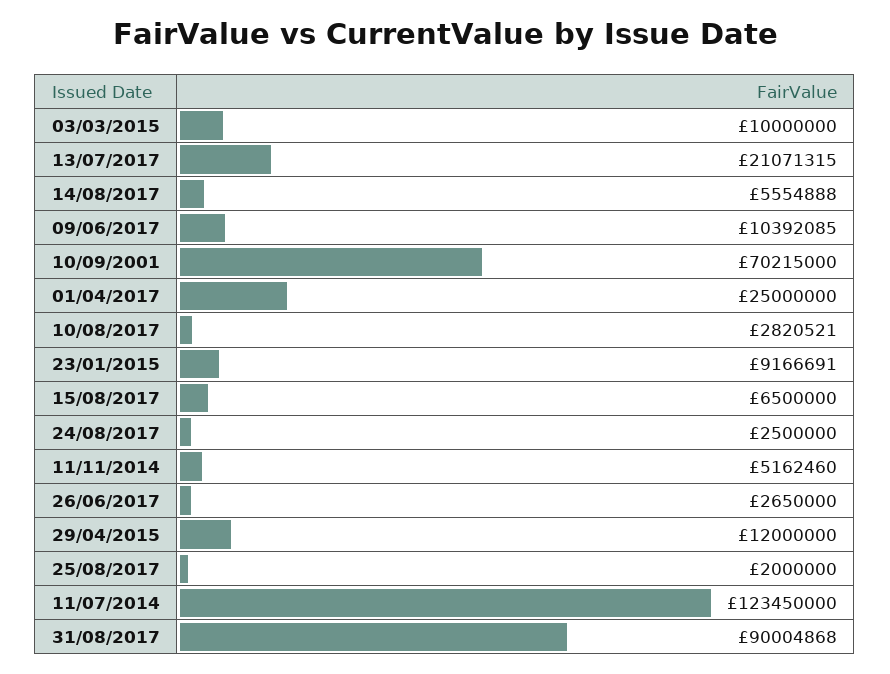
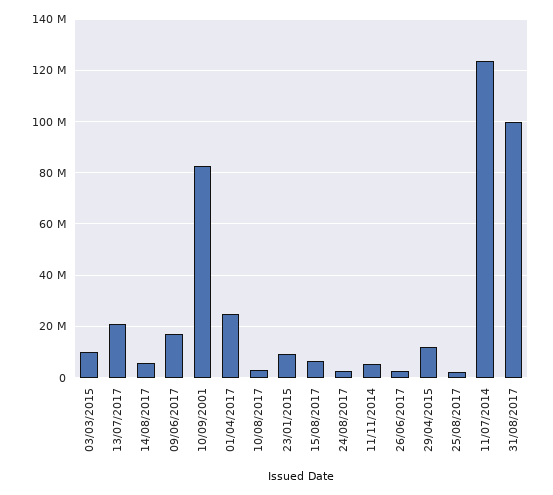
09/06/2017: 10392085 -> 17500000
10/09/2001: 70215000 -> 82500000
31/08/2017: 90004868 -> 100000000

